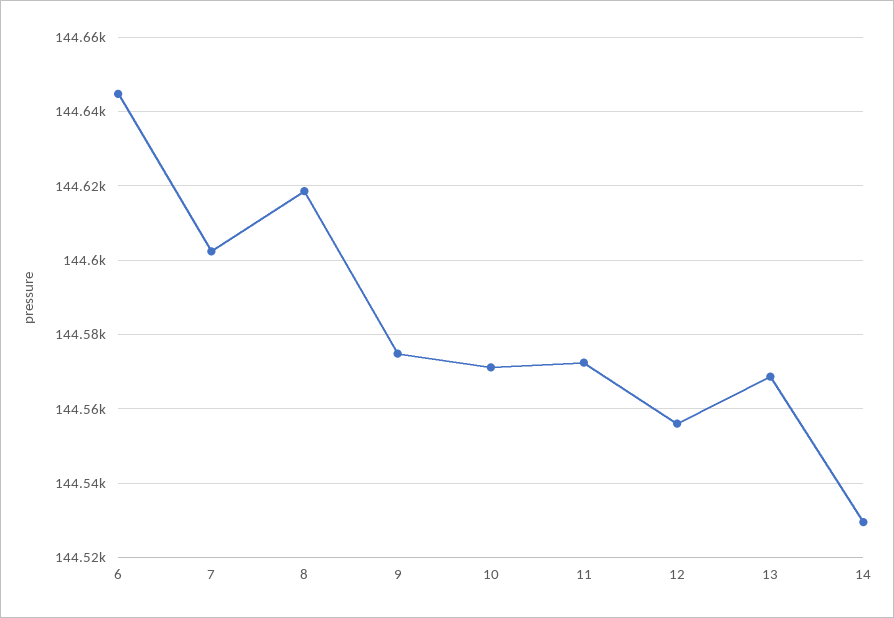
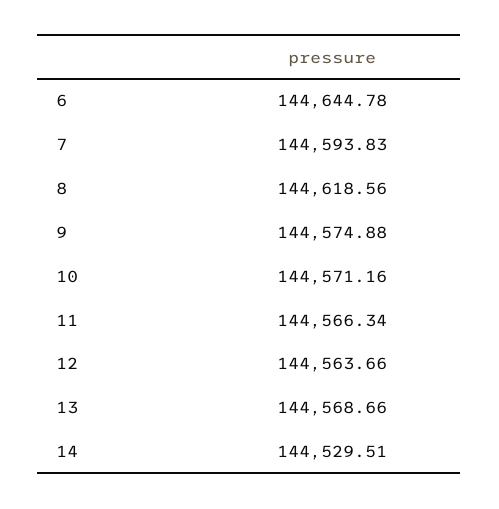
7: 144602 -> 144593.83
11: 144572 -> 144566.34
12: 144556 -> 144563.66

